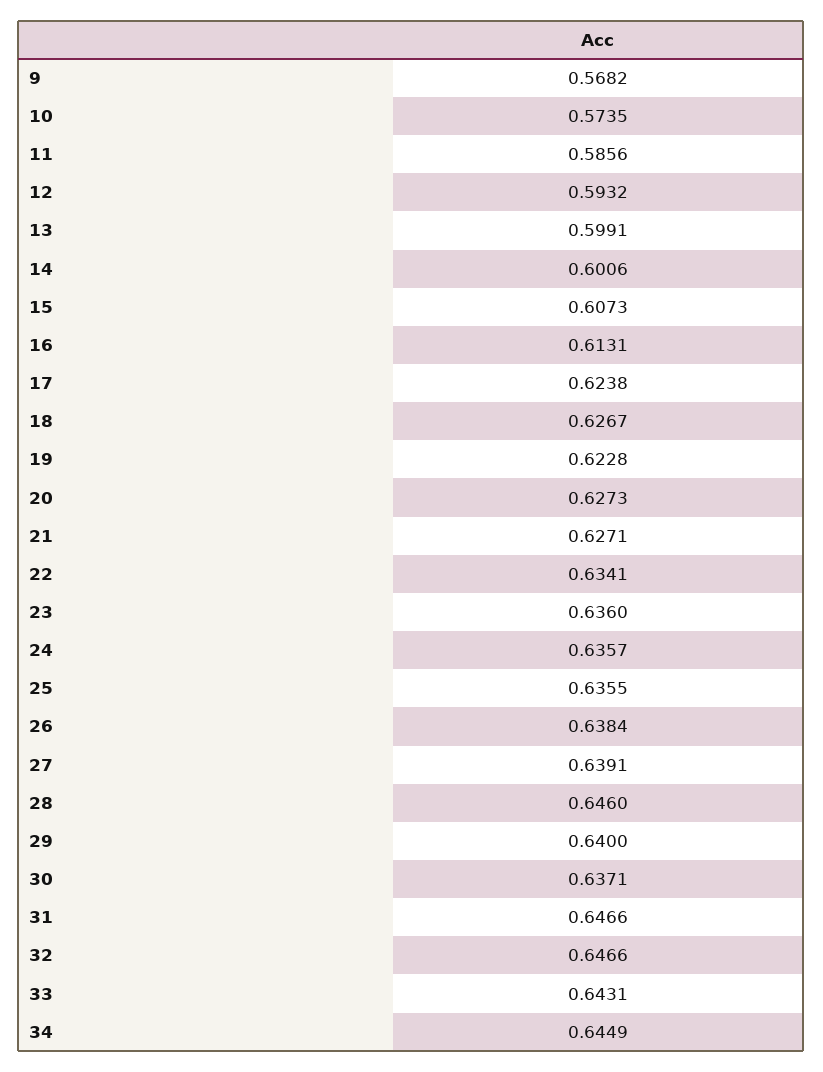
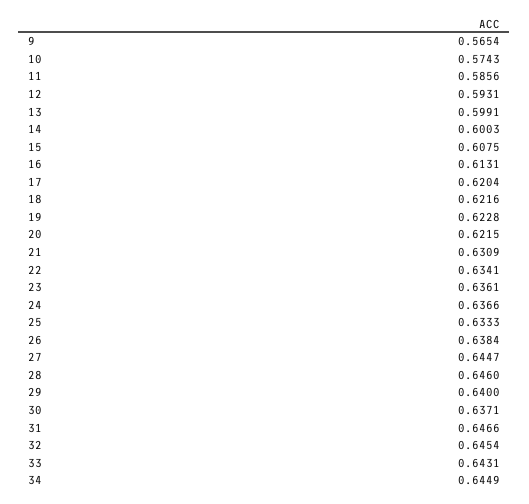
9: 0.5682 -> 0.5654
10: 0.5735 -> 0.5743
12: 0.5932 -> 0.5931
14: 0.6006 -> 0.6003
15: 0.6073 -> 0.6075
17: 0.6238 -> 0.6204
18: 0.6267 -> 0.6216
20: 0.6273 -> 0.6215
21: 0.6271 -> 0.6309
23: 0.636 -> 0.6361
24: 0.6357 -> 0.6366
25: 0.6355 -> 0.6333
27: 0.6391 -> 0.6447
32: 0.6466 -> 0.6454

